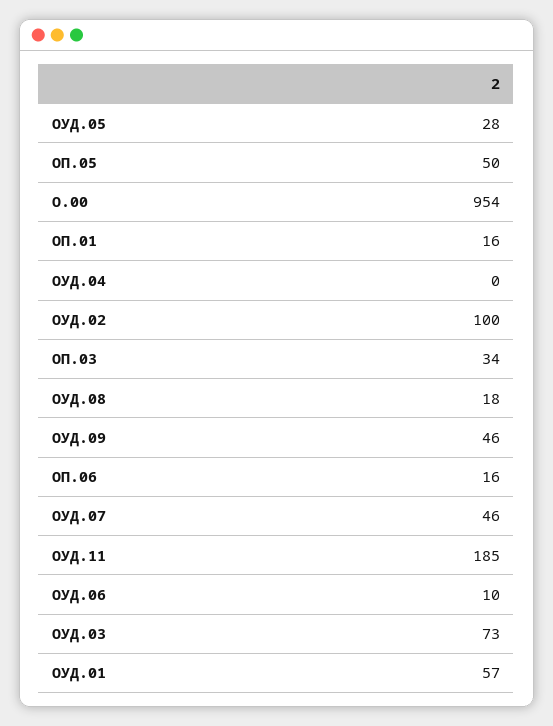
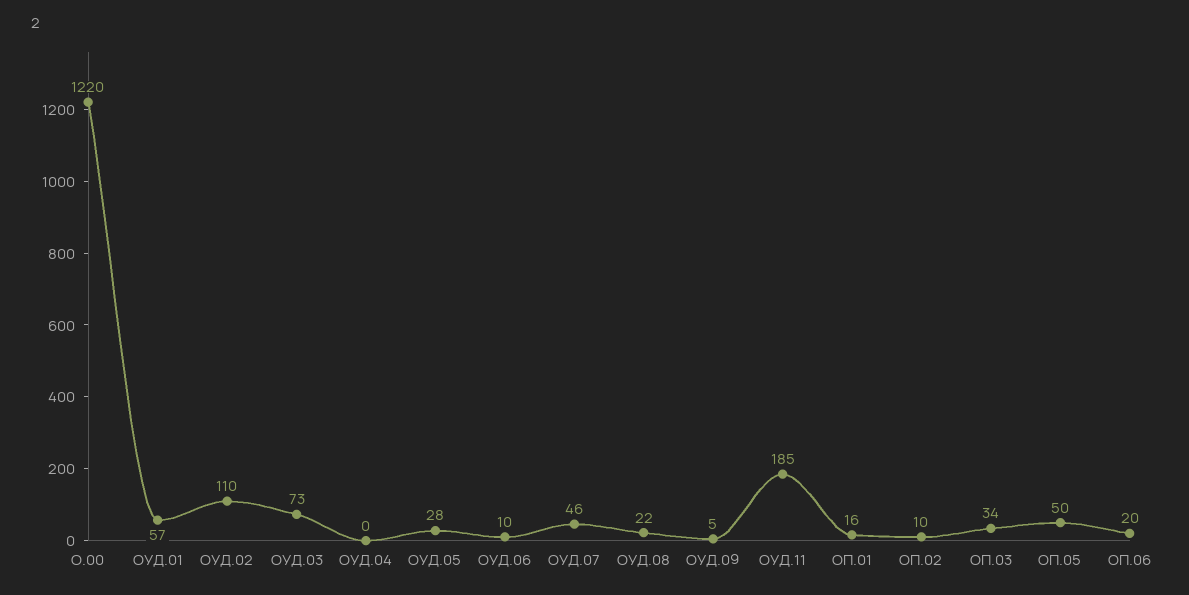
О.00: 954 -> 1220
ОУД.02: 100 -> 110
ОУД.08: 18 -> 22
ОУД.09: 46 -> 5
ОП.06: 16 -> 20
ОП.02: none -> 10

